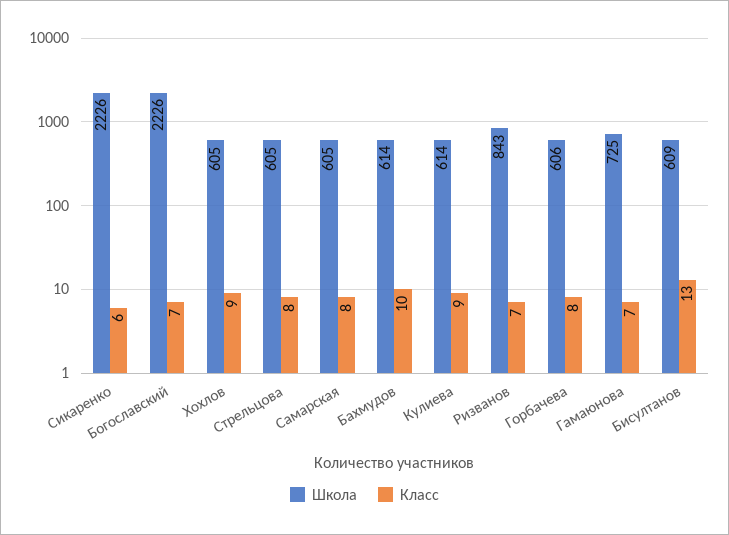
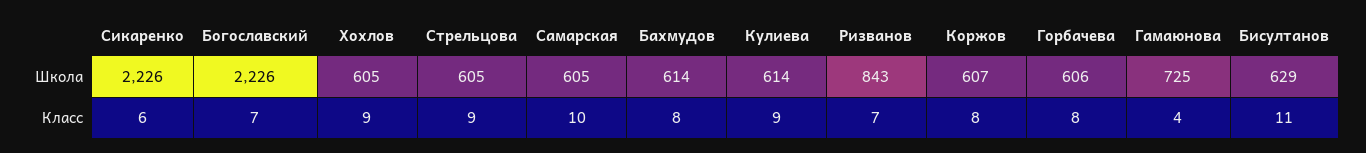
Класс, Стрельцова: 8 -> 9
Класс, Самарская: 8 -> 10
Класс, Бахмудов: 10 -> 8
Класс, Гамаюнова: 7 -> 4
Школа, Бисултанов: 609 -> 629
Класс, Бисултанов: 13 -> 11
Школа, Коржов: none -> 607
Класс, Коржов: none -> 8

